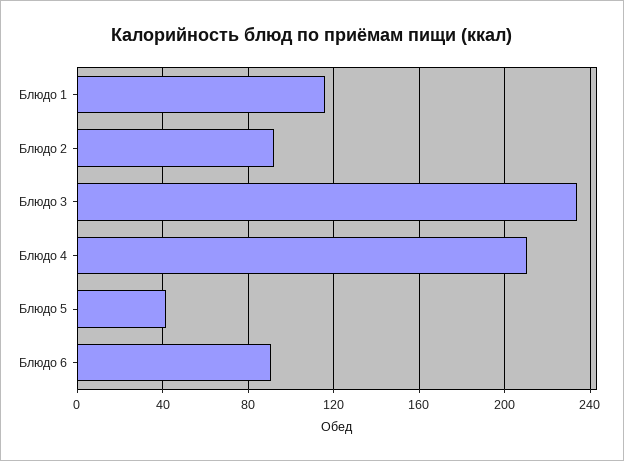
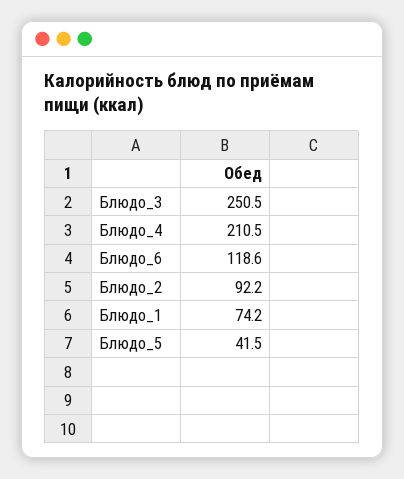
Блюдо 1: 115 -> 74.2
Блюдо 3: 235 -> 250.5
Блюдо 6: 90 -> 118.6

